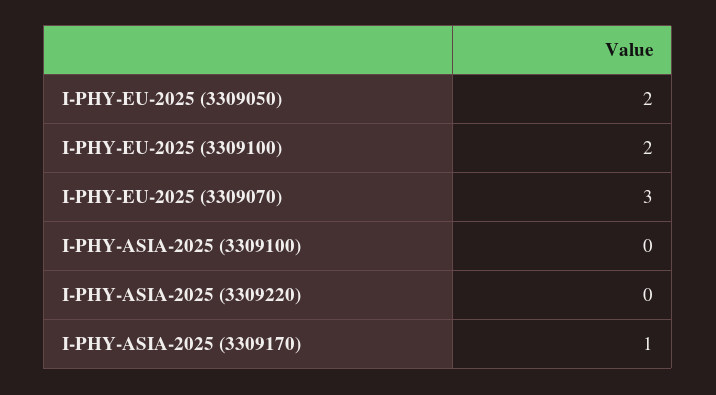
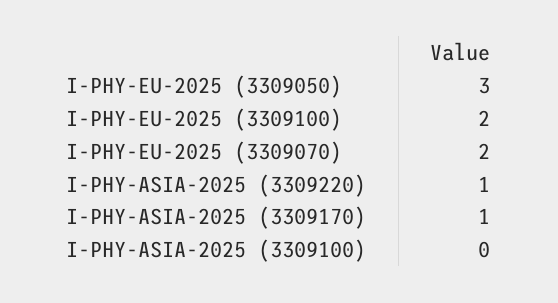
I-PHY-EU-2025 (3309050): 2 -> 3
I-PHY-EU-2025 (3309070): 3 -> 2
I-PHY-ASIA-2025 (3309220): 0 -> 1

